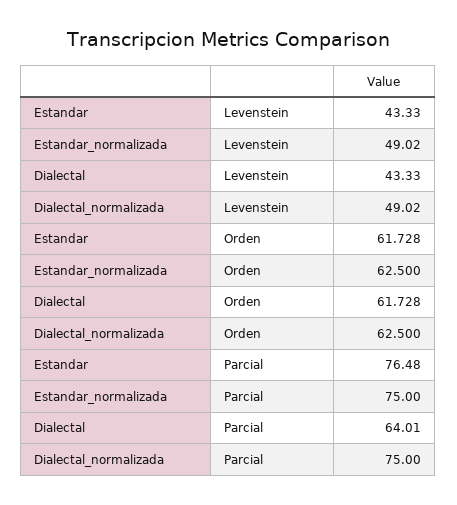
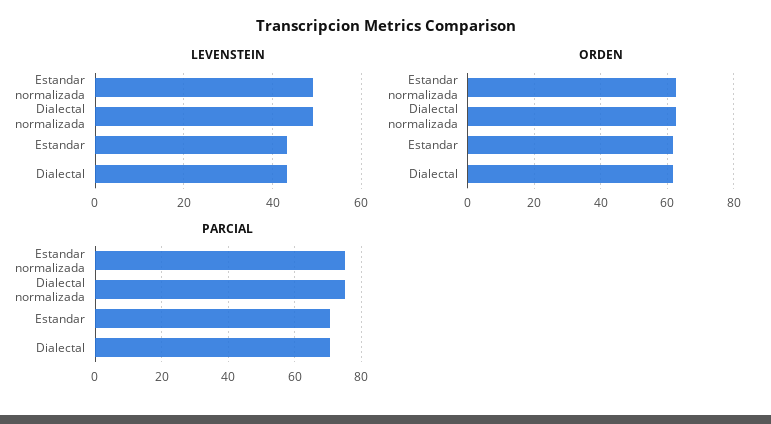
Parcial, Estandar: 76.48 -> 70
Parcial, Dialectal: 64.01 -> 70

